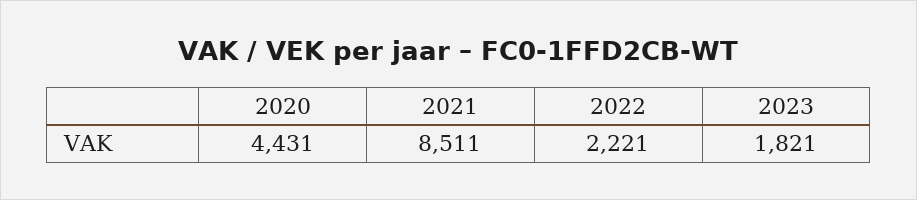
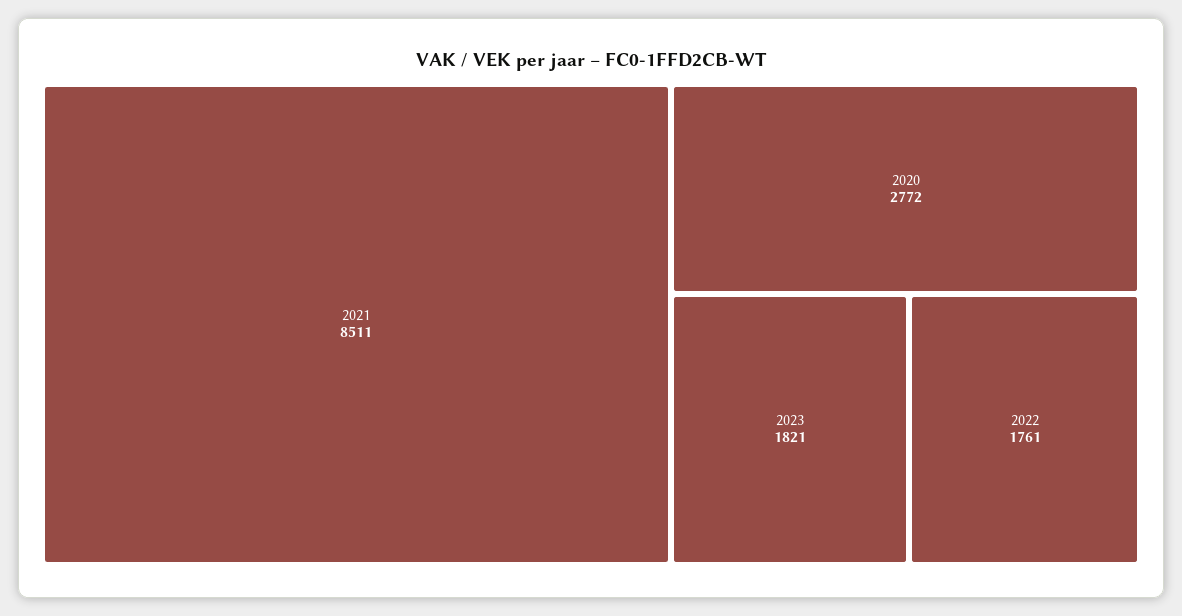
2020: 4431 -> 2772
2022: 2221 -> 1761

